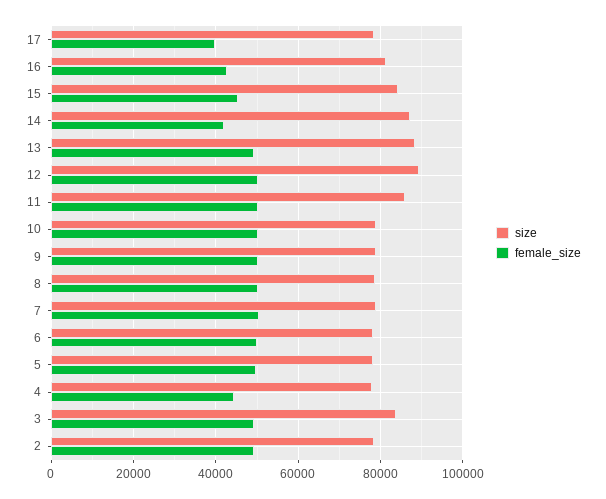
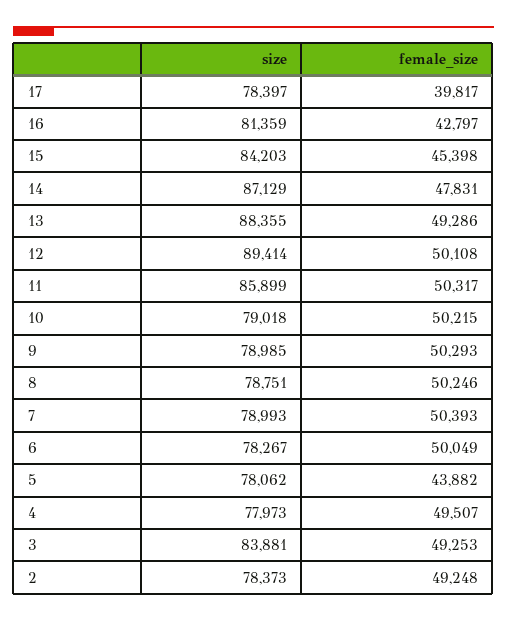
female_size, 14: 42000 -> 47831
female_size, 5: 50000 -> 43882
female_size, 4: 44000 -> 49507

